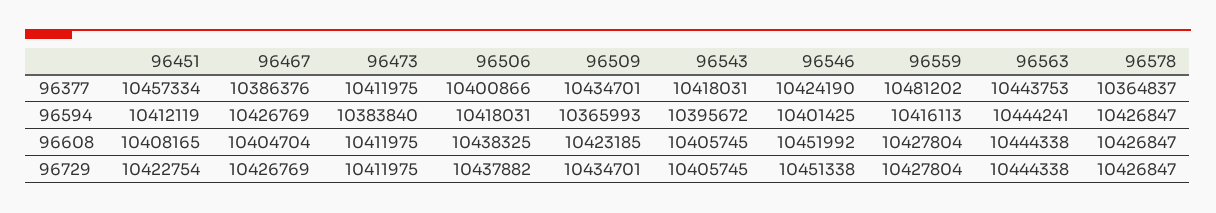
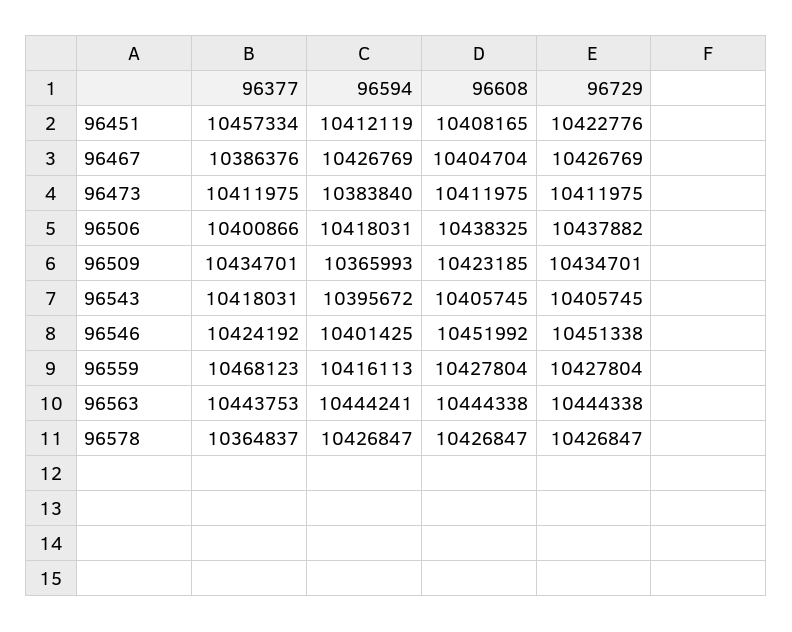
96546, 96377: 10424190 -> 10424192
96559, 96377: 10481202 -> 10468123
96451, 96729: 10422754 -> 10422776

